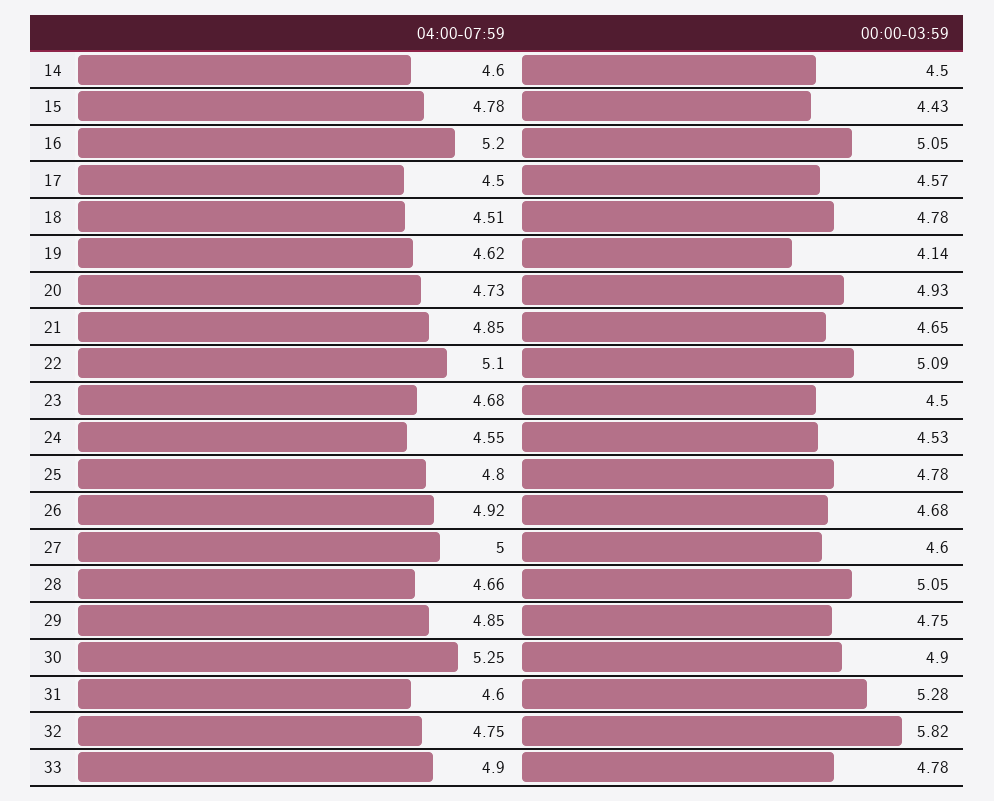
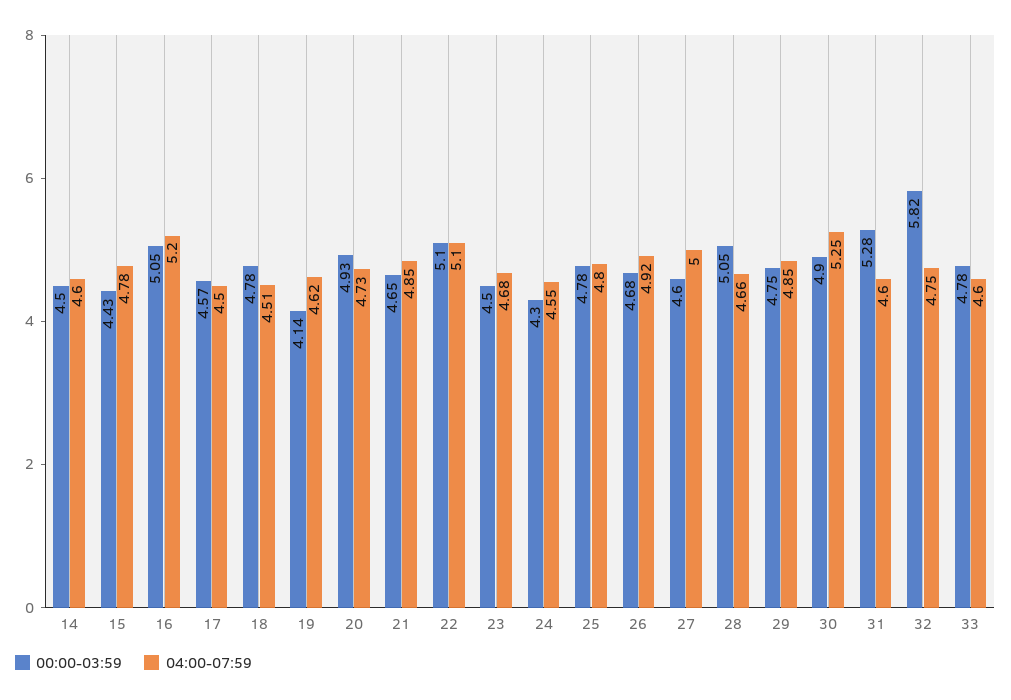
00:00-03:59, 22: 5.09 -> 5.1
00:00-03:59, 24: 4.53 -> 4.3
04:00-07:59, 33: 4.9 -> 4.6

